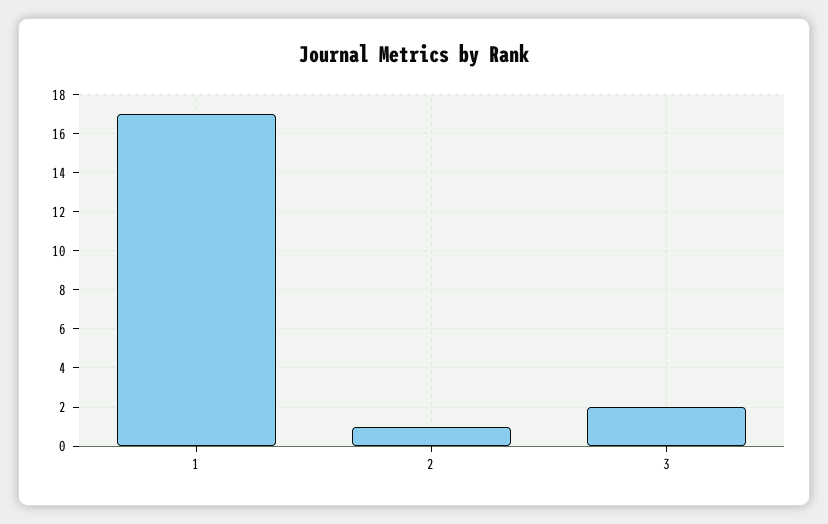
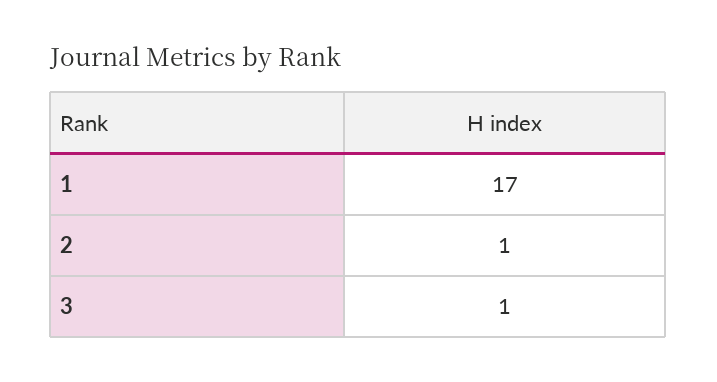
3: 2 -> 1

